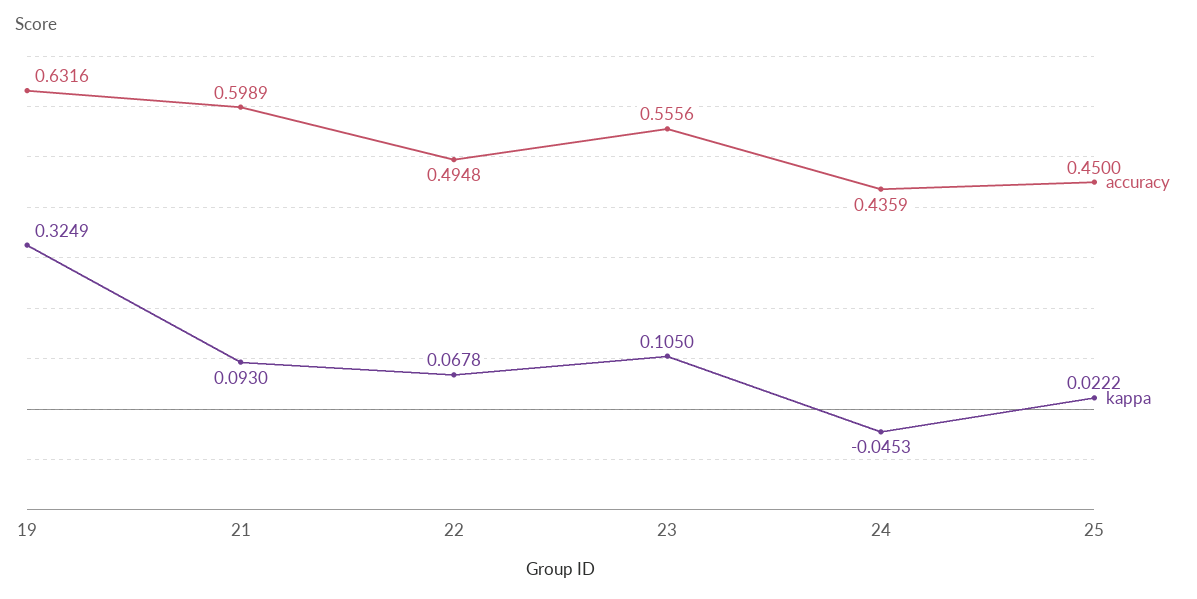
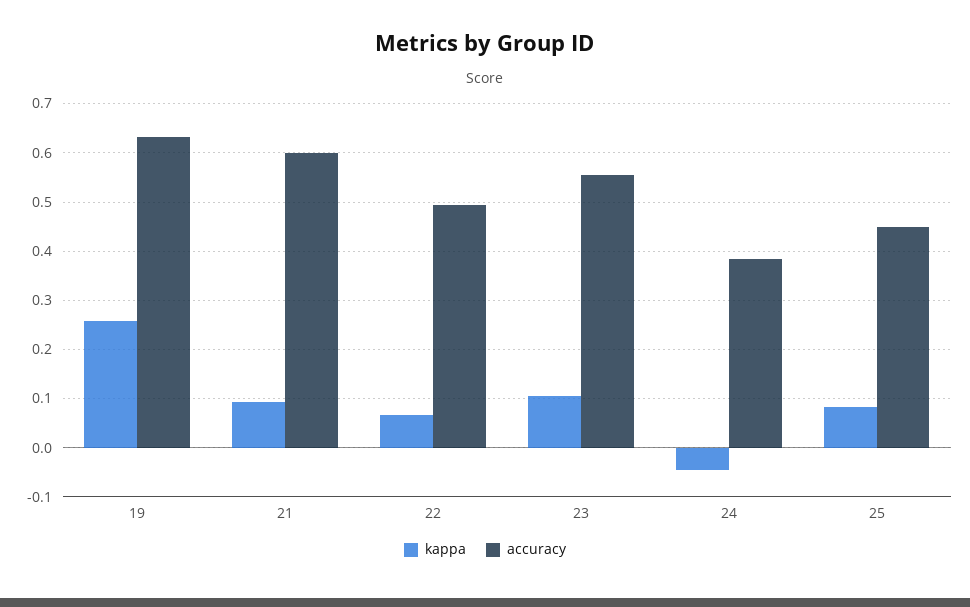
kappa, 19: 0.3249 -> 0.26
accuracy, 24: 0.4359 -> 0.38
kappa, 25: 0.0222 -> 0.08

